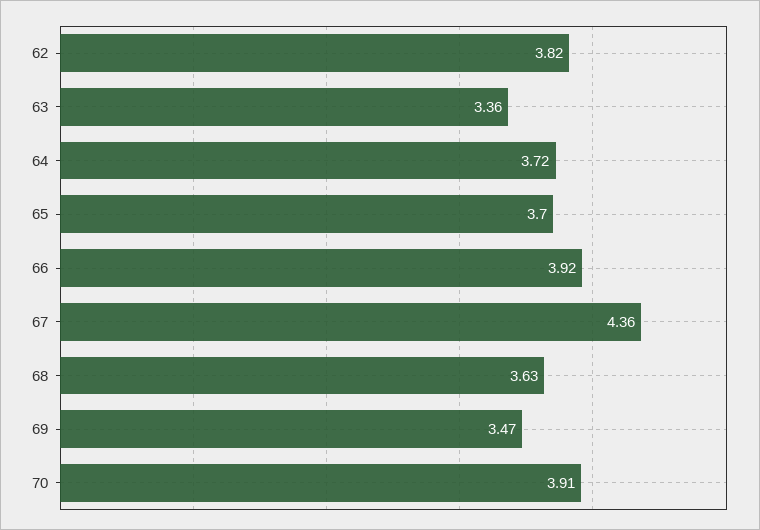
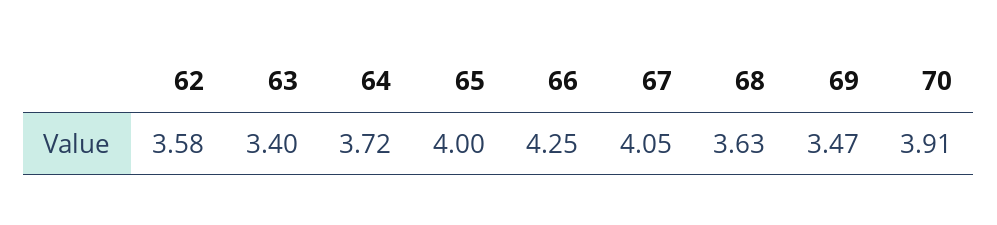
62: 3.82 -> 3.58
63: 3.36 -> 3.4
65: 3.7 -> 4
66: 3.92 -> 4.25
67: 4.36 -> 4.05

